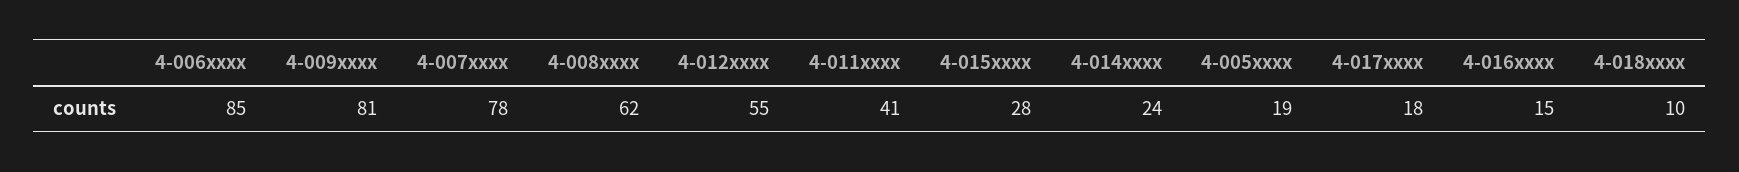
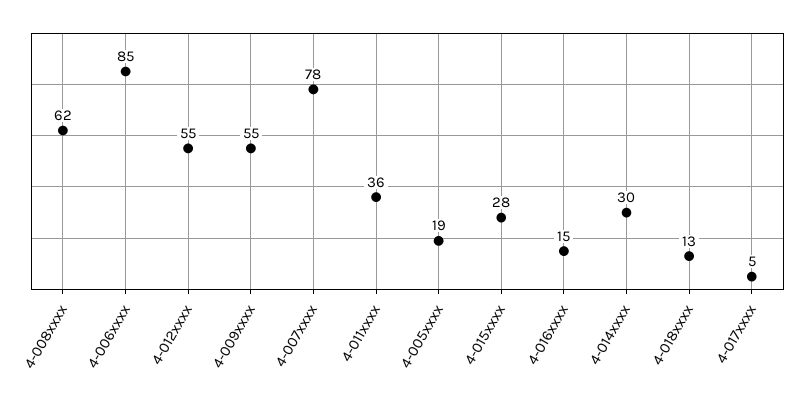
4-009xxxx: 81 -> 55
4-011xxxx: 41 -> 36
4-014xxxx: 24 -> 30
4-017xxxx: 18 -> 5
4-018xxxx: 10 -> 13

